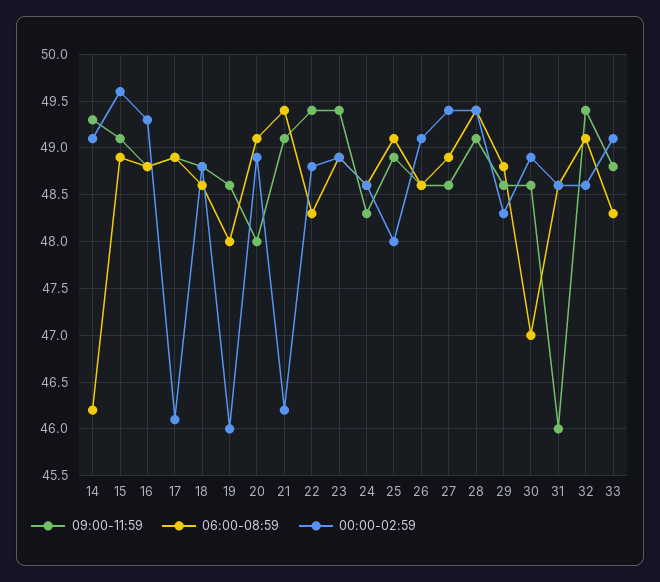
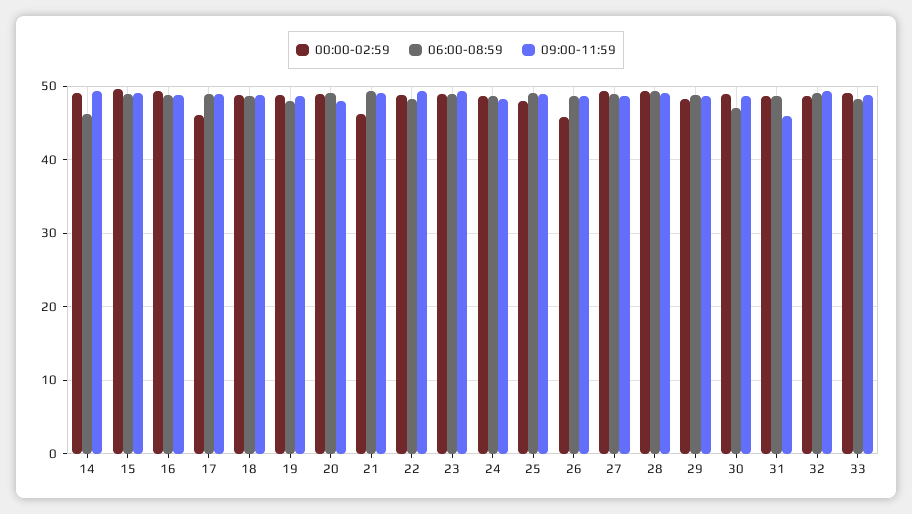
00:00-02:59, 19: 46 -> 49
00:00-02:59, 26: 49.1 -> 46

